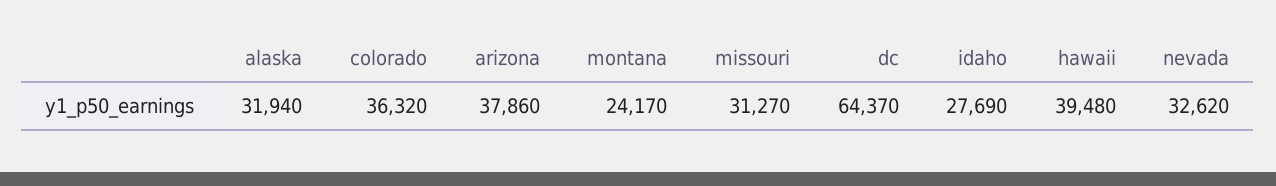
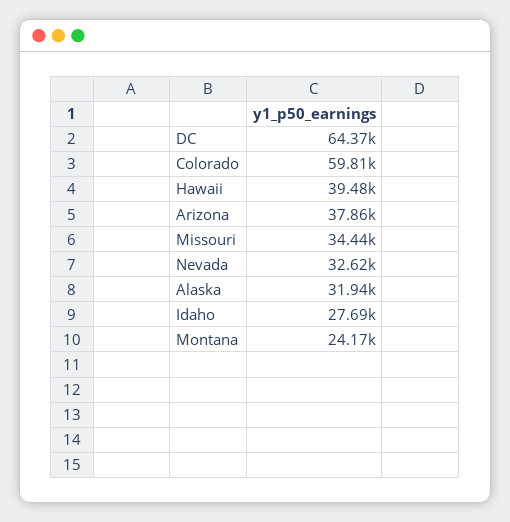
colorado: 36320 -> 59810
missouri: 31270 -> 34440

